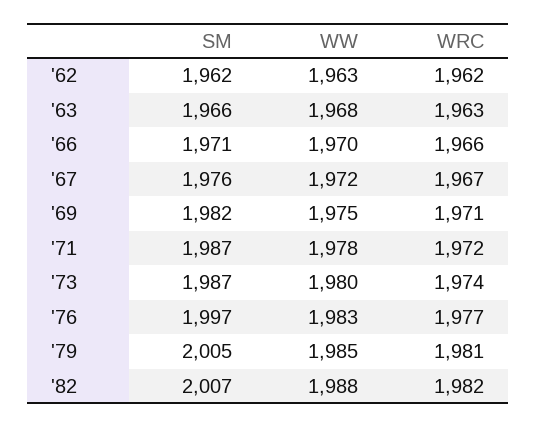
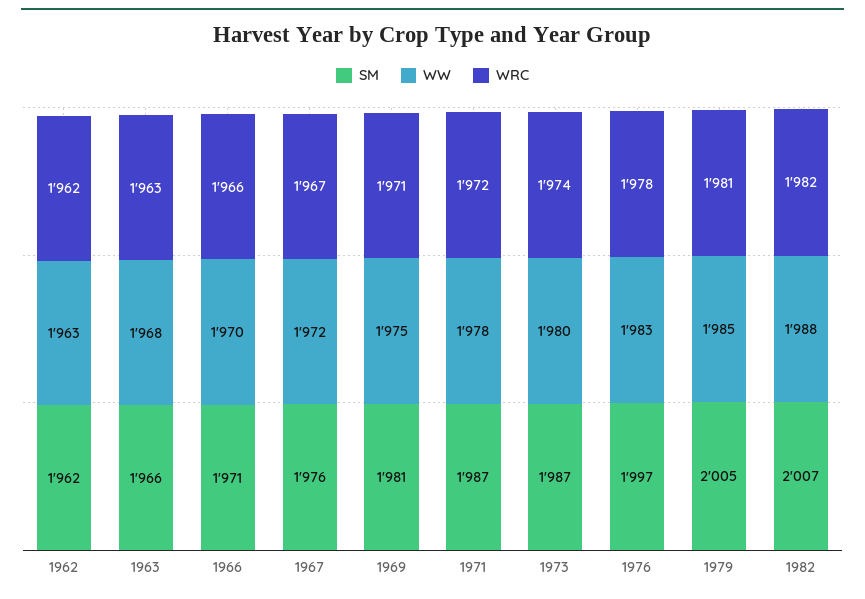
SM, '69: 1982 -> 1981
WRC, '76: 1977 -> 1978

